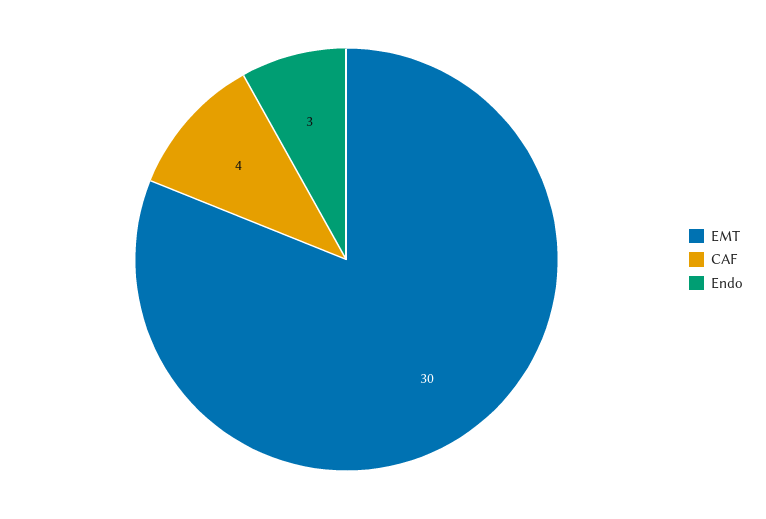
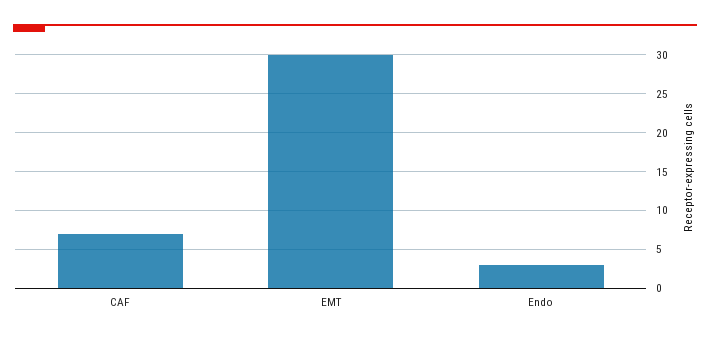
CAF: 4 -> 7

